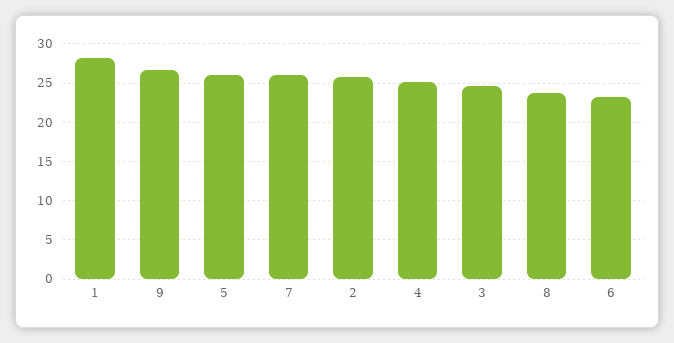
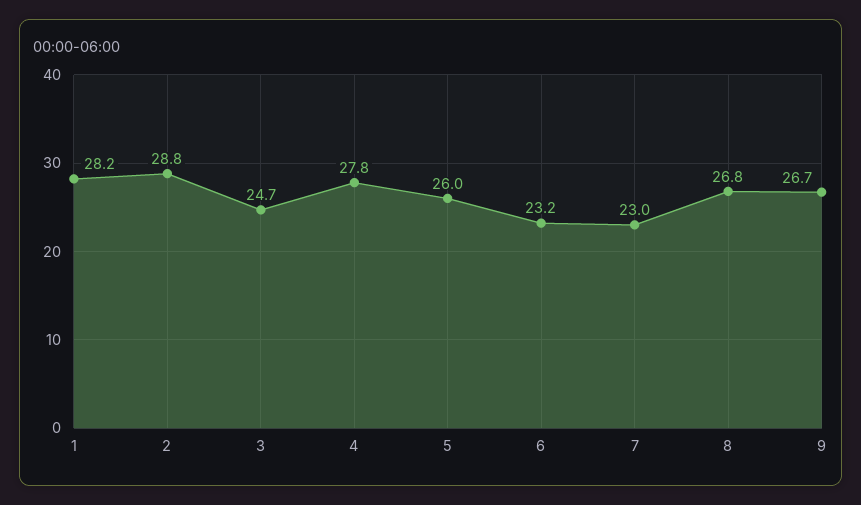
7: 26 -> 23
2: 26 -> 28.8
4: 25 -> 27.8
8: 24 -> 26.8

